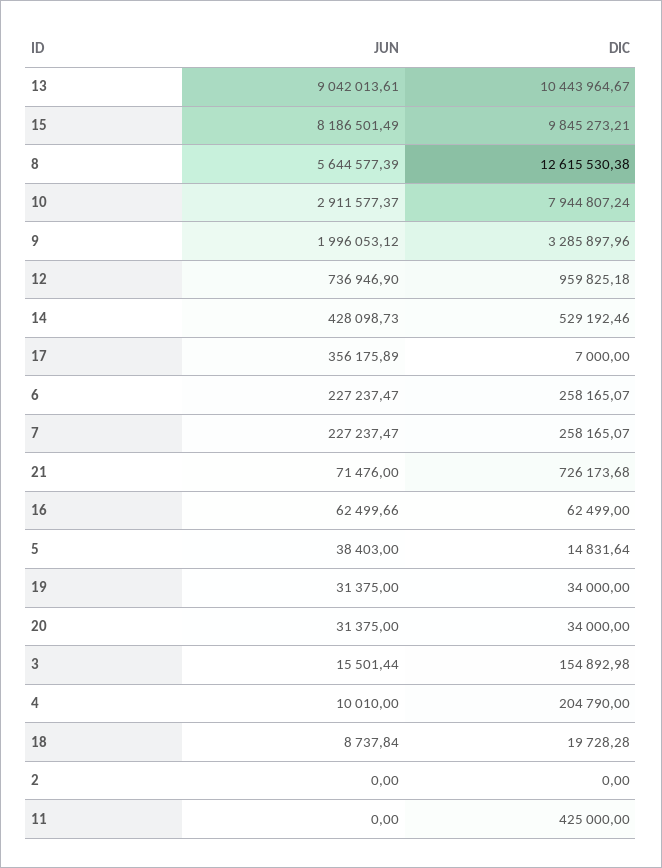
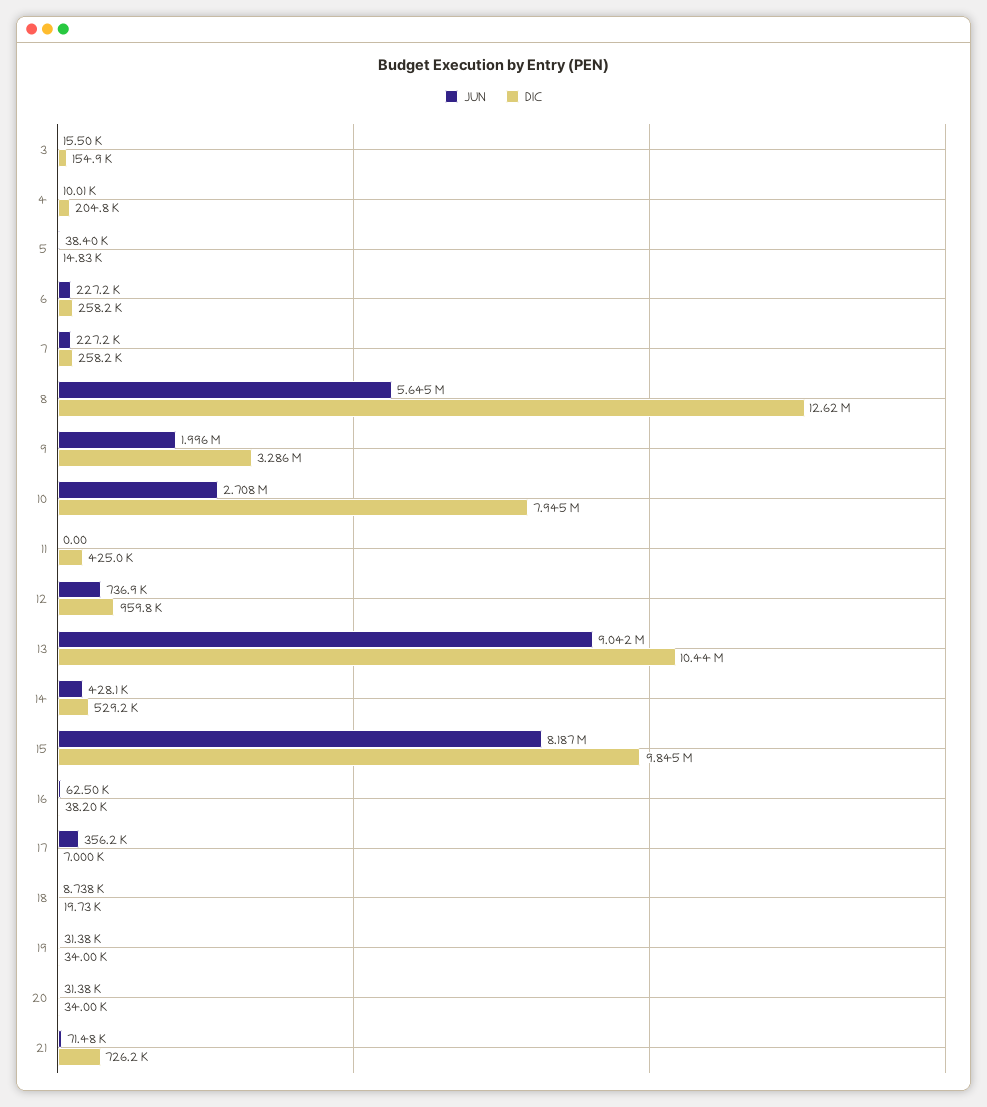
JUN, 10: 2911577.37 -> 2708000
DIC, 16: 62499 -> 38200
JUN, 2: 0 -> none
DIC, 2: 0 -> none

